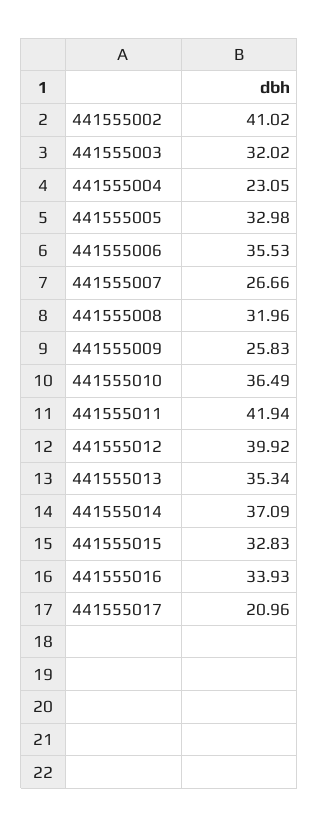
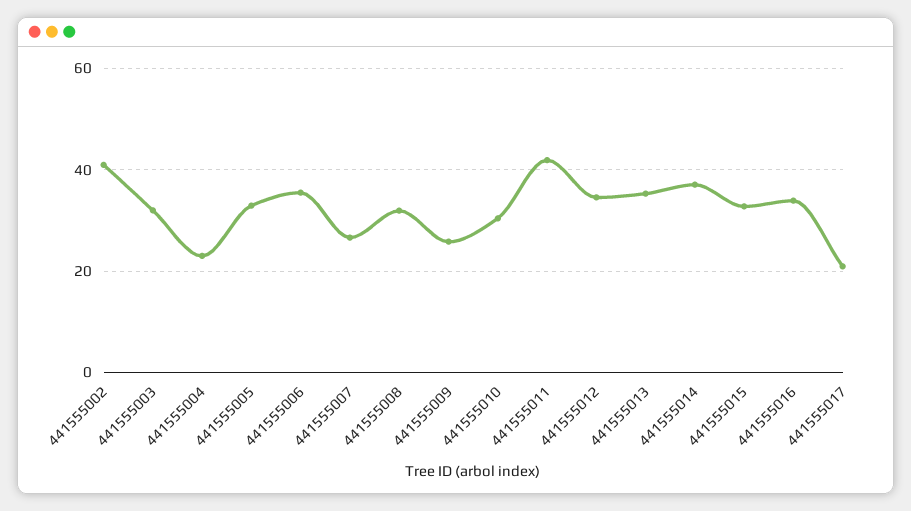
441555010: 36.49 -> 30
441555012: 39.92 -> 34

